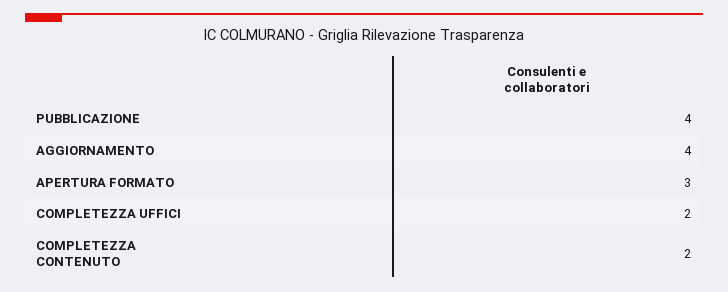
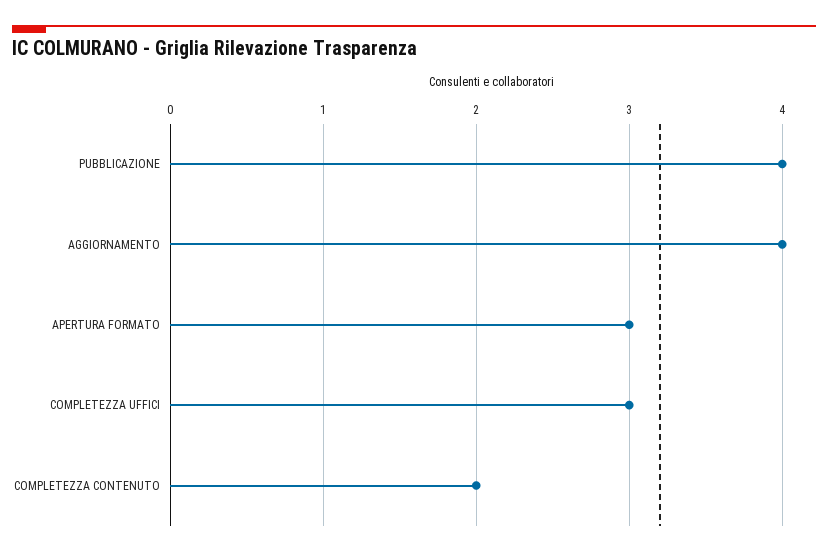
COMPLETEZZA UFFICI: 2 -> 3

